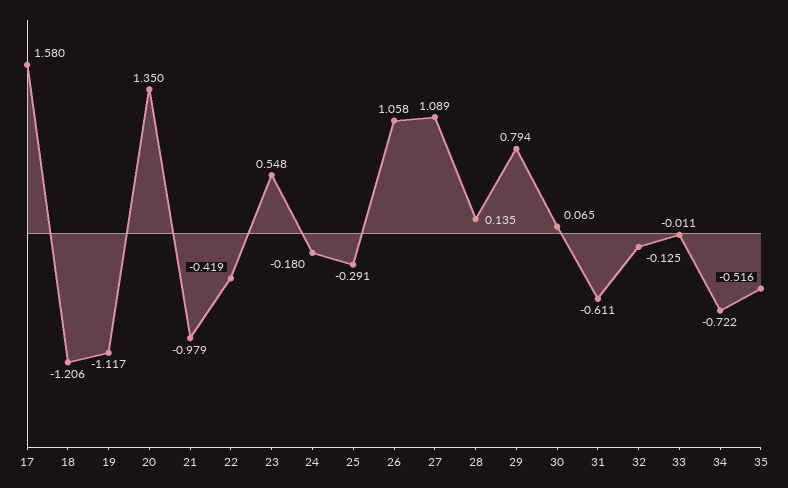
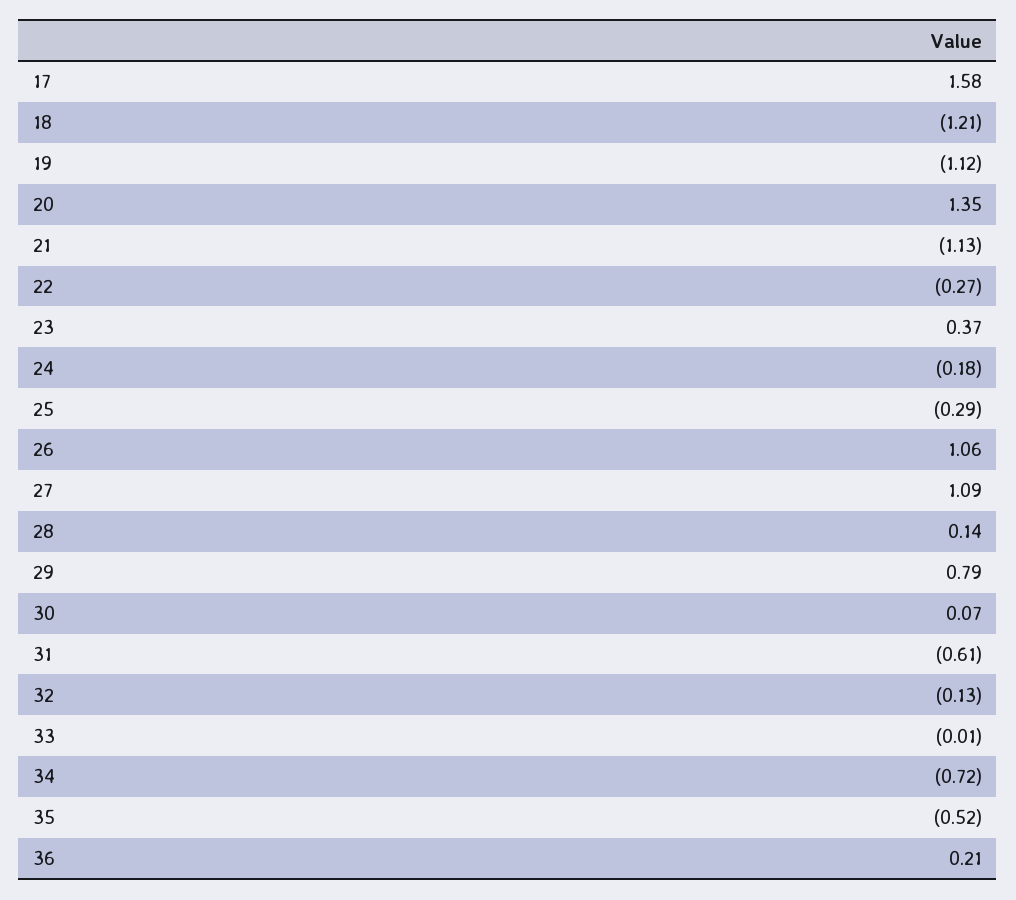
21: -0.979 -> -1.13
22: -0.419 -> -0.27
23: 0.548 -> 0.37
36: none -> 0.21

